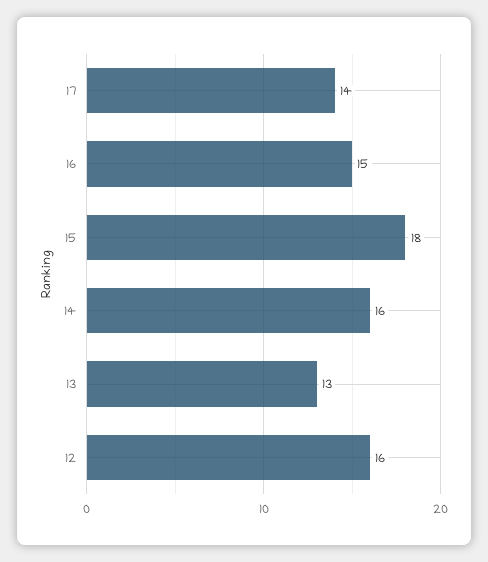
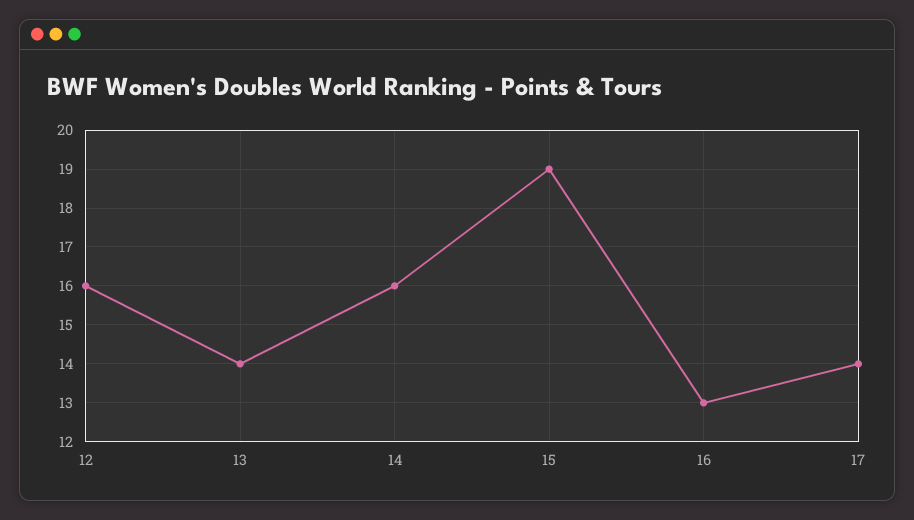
16: 15 -> 13
15: 18 -> 19
13: 13 -> 14

